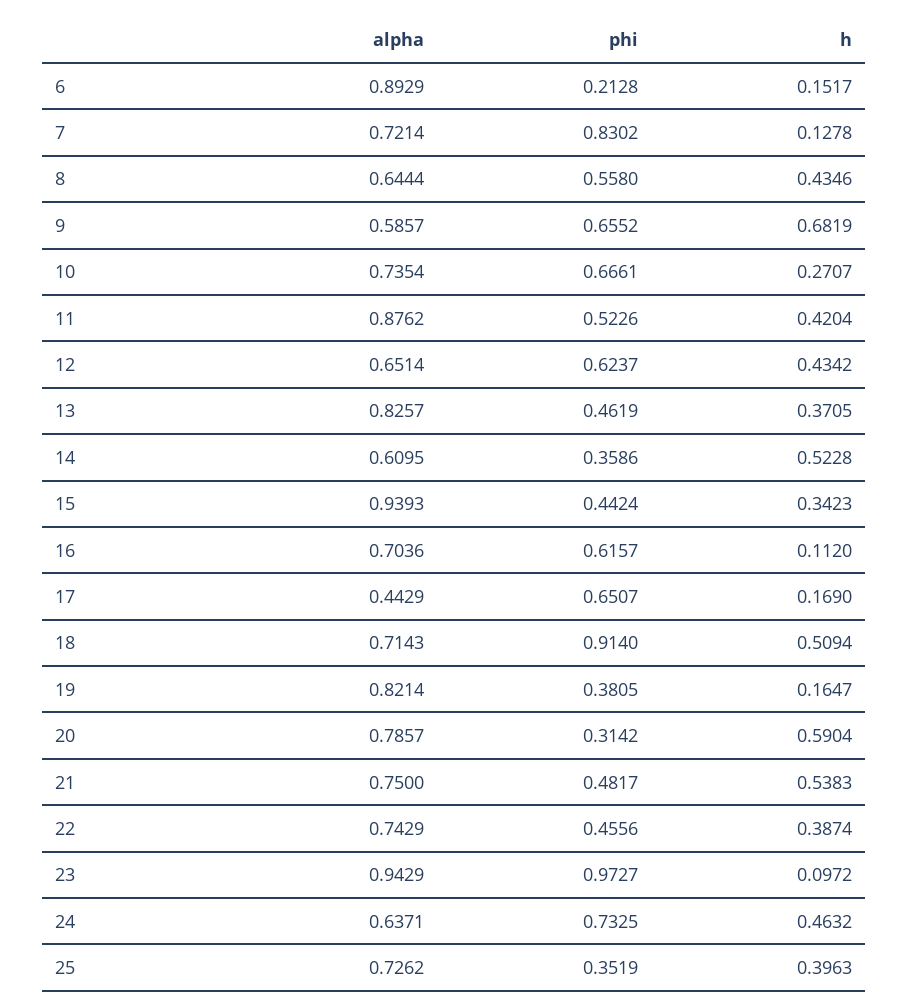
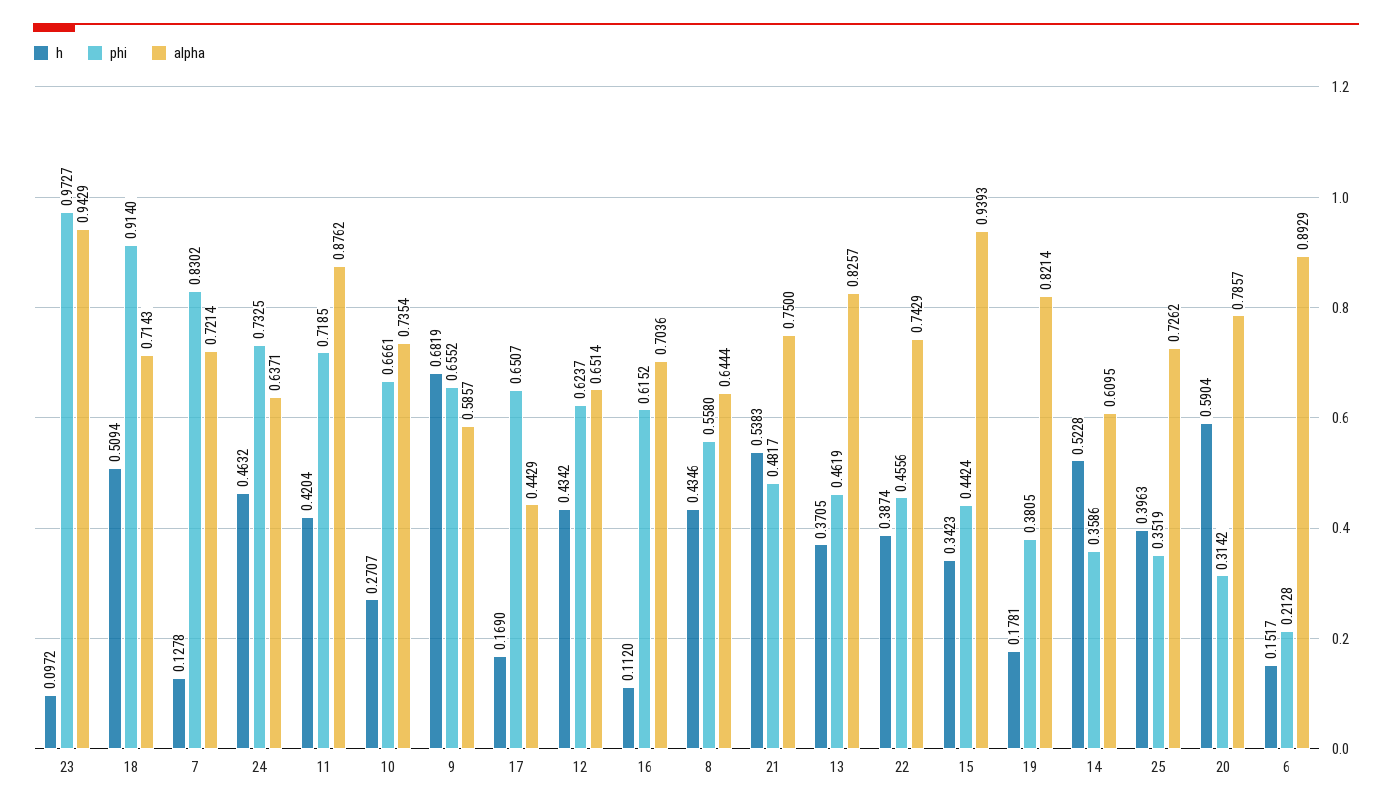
phi, 11: 0.5226 -> 0.7185
phi, 16: 0.6157 -> 0.6152
h, 19: 0.1647 -> 0.1781

